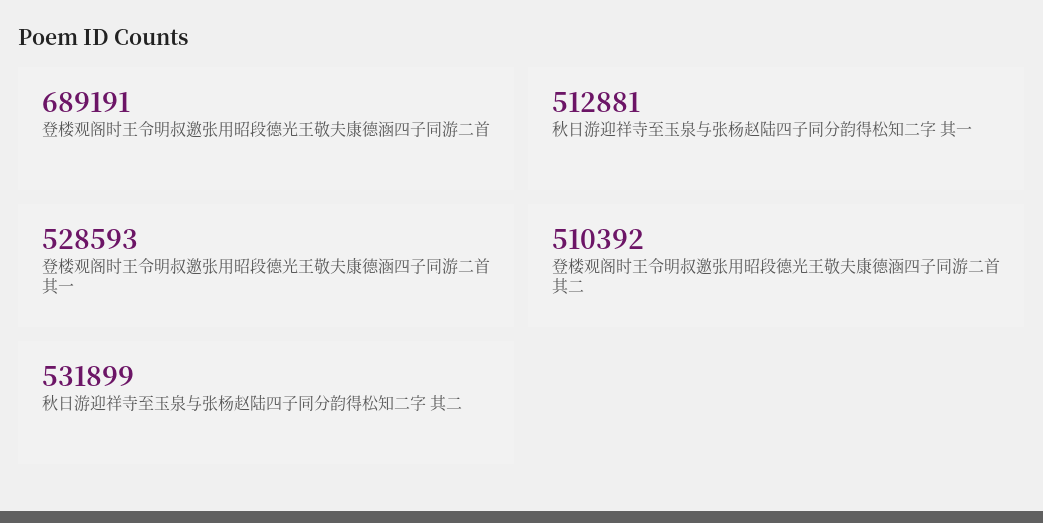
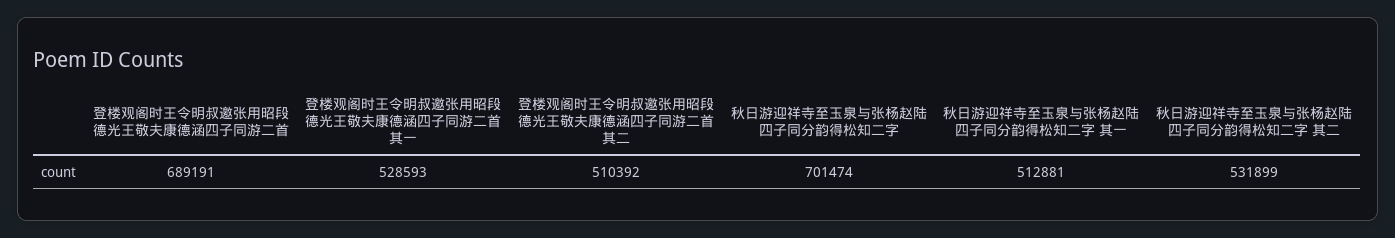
秋日游迎祥寺至玉泉与张杨赵陆四子同分韵得松知二字: none -> 701474

